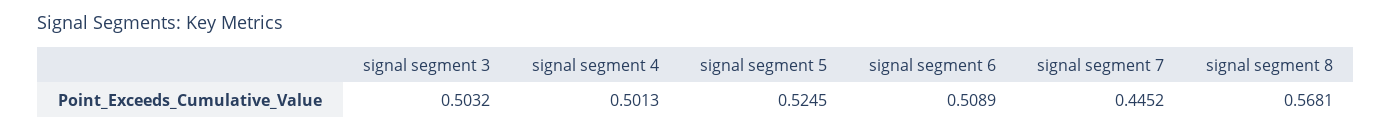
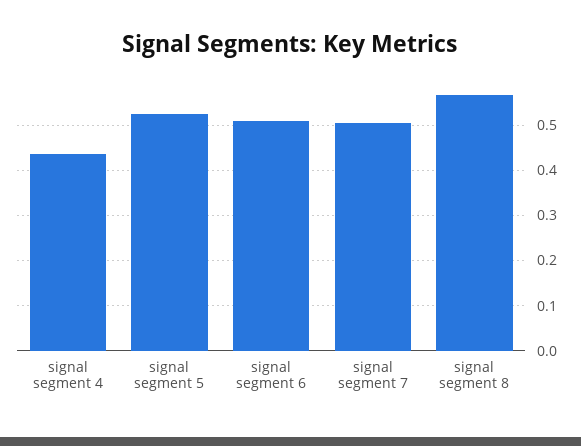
signal segment 3: 0.5032 -> none
signal segment 4: 0.5013 -> 0.44
signal segment 7: 0.4452 -> 0.5

